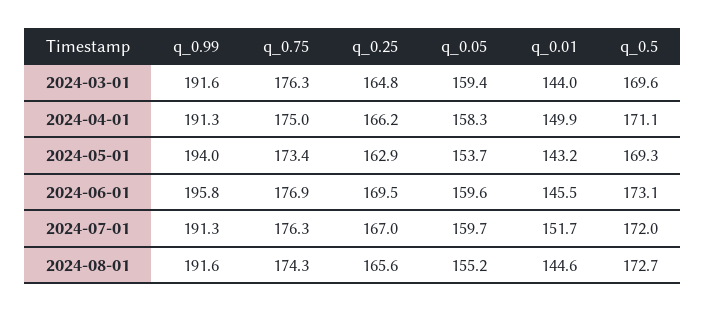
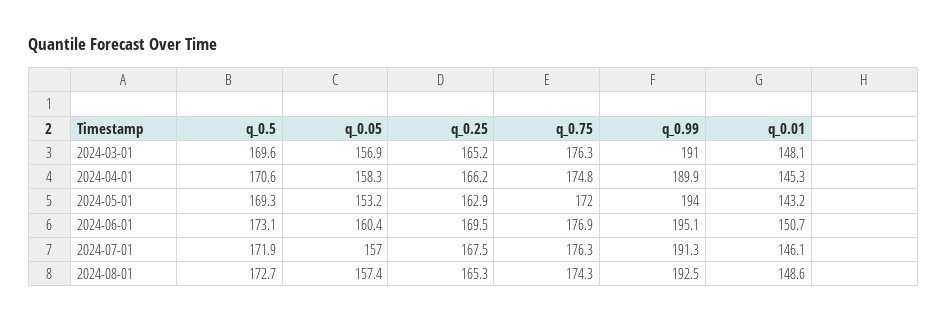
q_0.99, 2024-03-01: 191.6 -> 191
q_0.25, 2024-03-01: 164.8 -> 165.2
q_0.05, 2024-03-01: 159.4 -> 156.9
q_0.01, 2024-03-01: 144 -> 148.1
q_0.99, 2024-04-01: 191.3 -> 189.9
q_0.75, 2024-04-01: 175 -> 174.8
q_0.01, 2024-04-01: 149.9 -> 145.3
q_0.5, 2024-04-01: 171.1 -> 170.6
q_0.75, 2024-05-01: 173.4 -> 172
q_0.05, 2024-05-01: 153.7 -> 153.2
q_0.99, 2024-06-01: 195.8 -> 195.1
q_0.05, 2024-06-01: 159.6 -> 160.4
q_0.01, 2024-06-01: 145.5 -> 150.7
q_0.25, 2024-07-01: 167 -> 167.5
q_0.05, 2024-07-01: 159.7 -> 157
q_0.01, 2024-07-01: 151.7 -> 146.1
q_0.5, 2024-07-01: 172 -> 171.9
q_0.99, 2024-08-01: 191.6 -> 192.5
q_0.25, 2024-08-01: 165.6 -> 165.3
q_0.05, 2024-08-01: 155.2 -> 157.4
q_0.01, 2024-08-01: 144.6 -> 148.6

